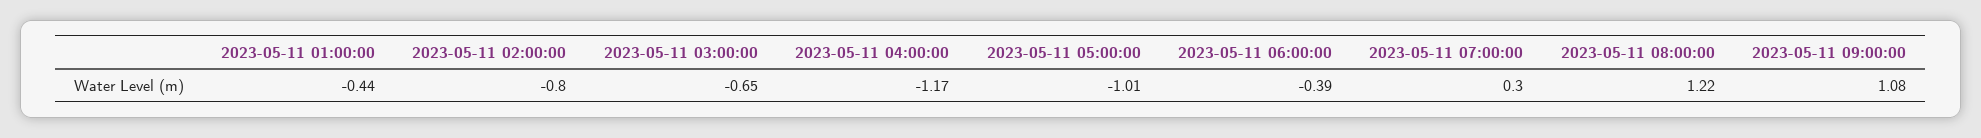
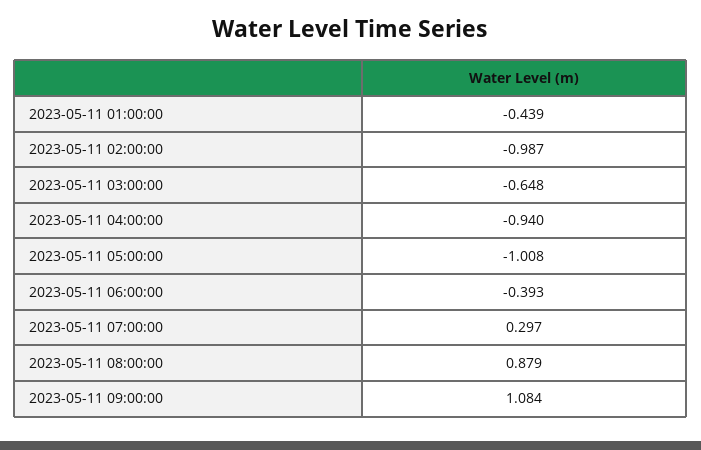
2023-05-11 02:00:00: -0.8 -> -0.987
2023-05-11 04:00:00: -1.17 -> -0.94
2023-05-11 08:00:00: 1.22 -> 0.879

